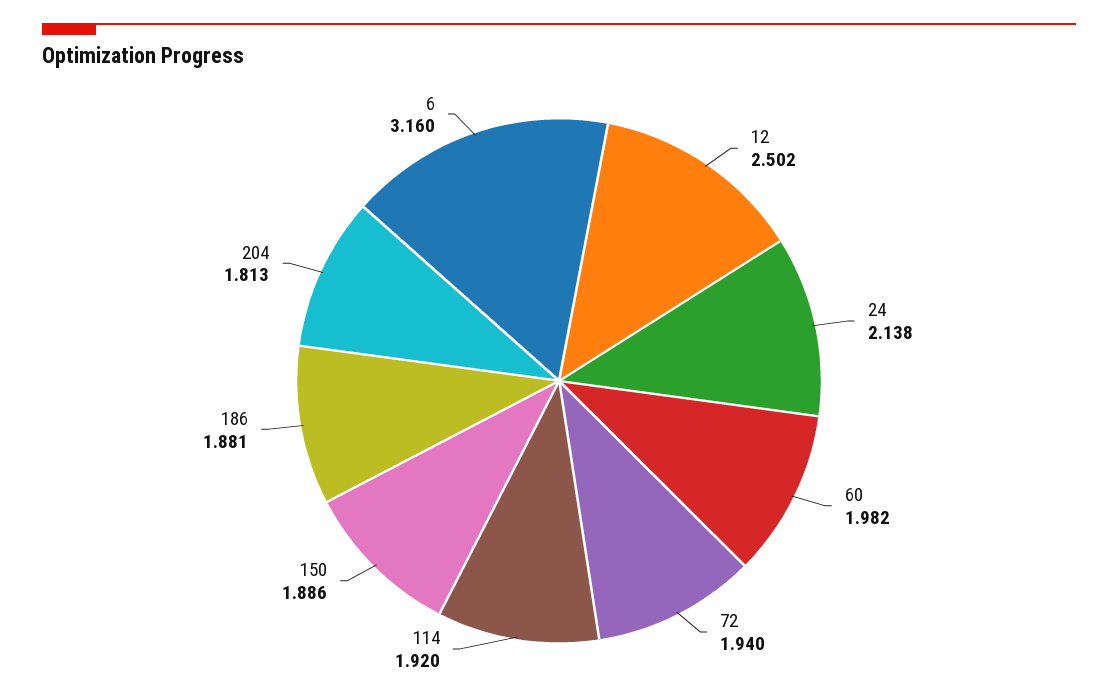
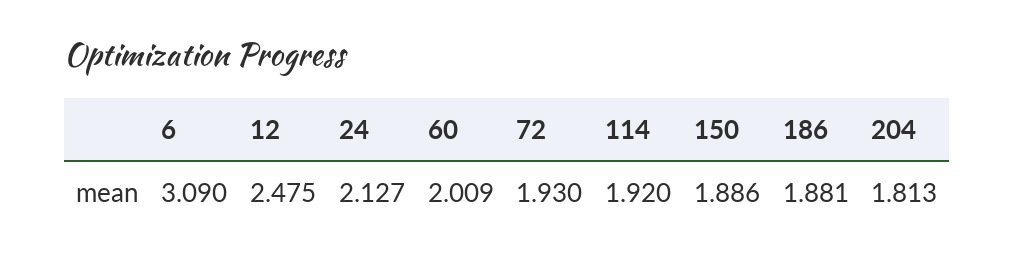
12: 2.502 -> 2.475
24: 2.138 -> 2.127
60: 1.982 -> 2.009
72: 1.94 -> 1.93
6: 3.16 -> 3.09

